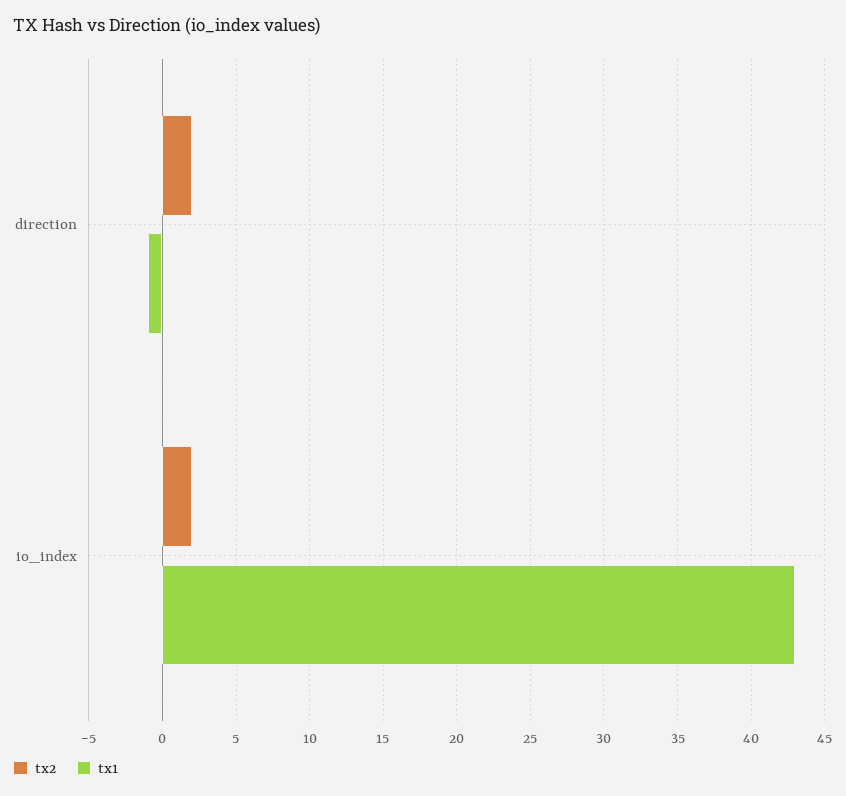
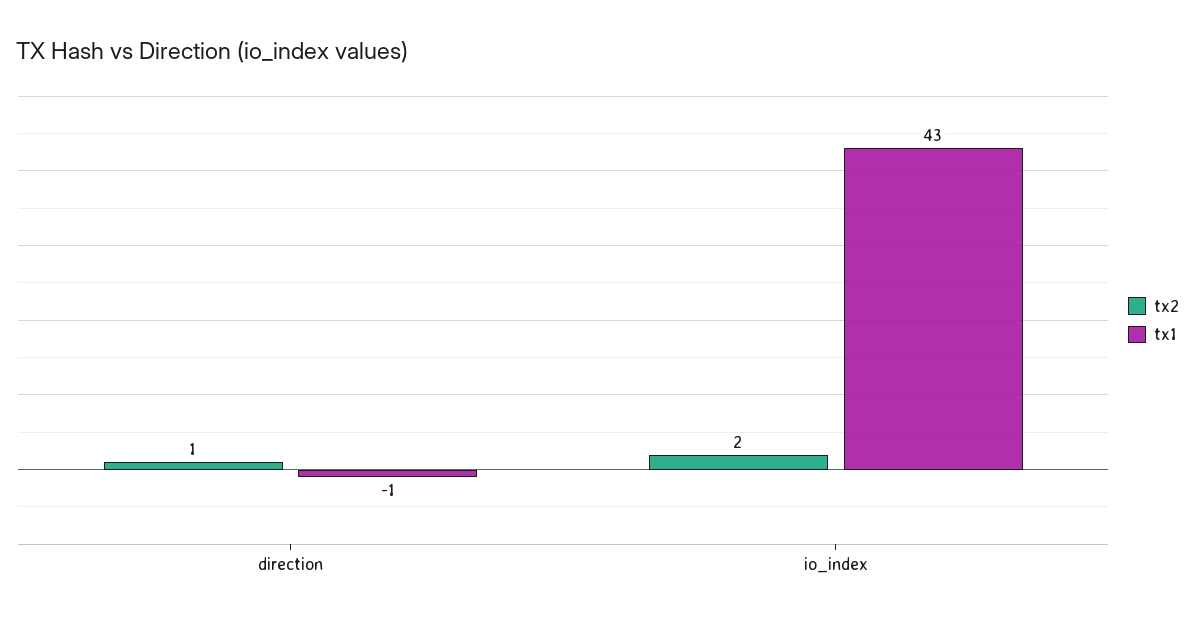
tx2, direction: 2 -> 1

